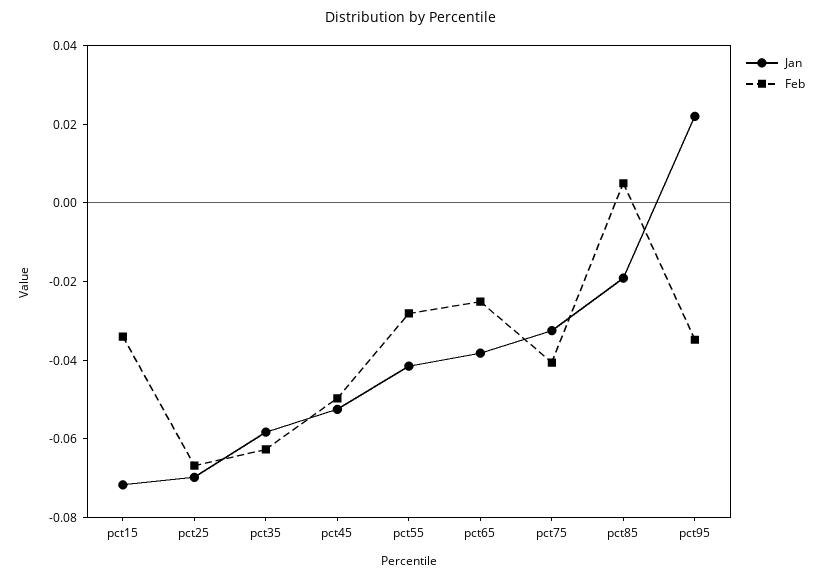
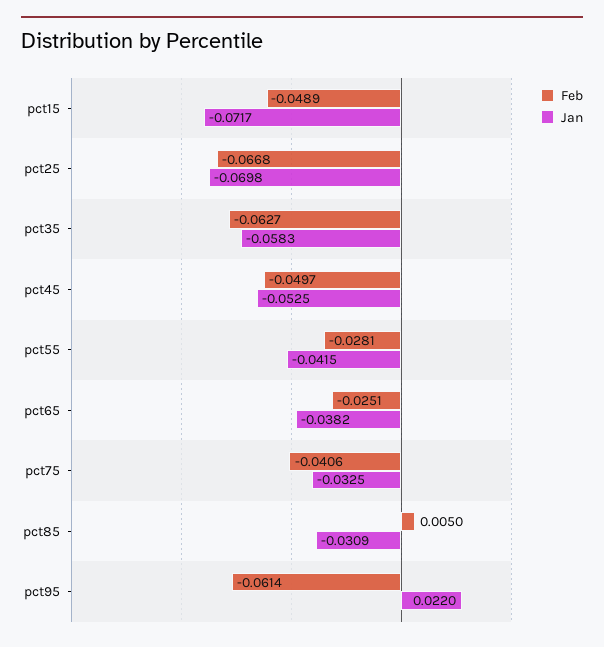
Feb, pct15: -0.035 -> -0.0489
Jan, pct85: -0.02 -> -0.0309
Feb, pct95: -0.035 -> -0.0614

